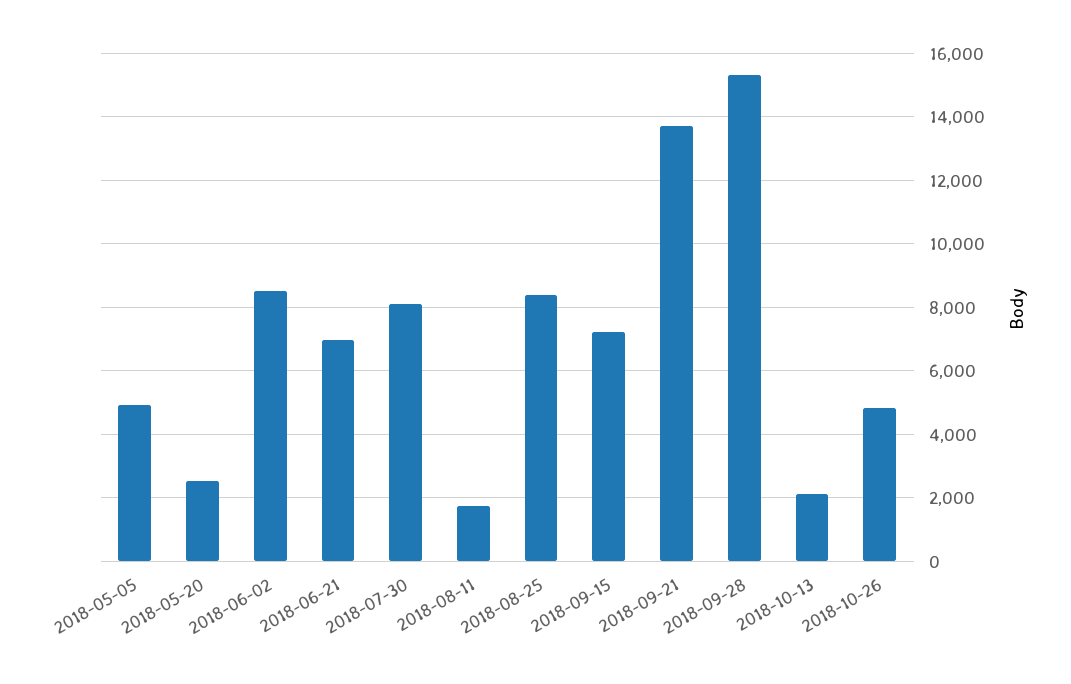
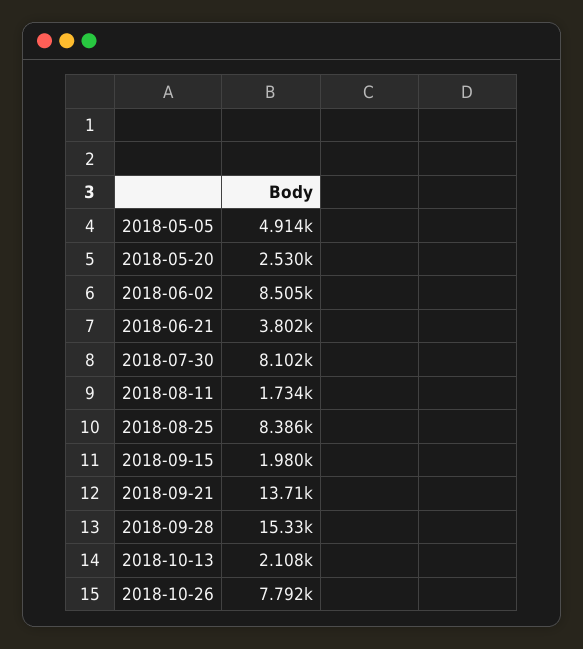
2018-06-21: 7000 -> 3802
2018-09-15: 7200 -> 1980
2018-10-26: 4800 -> 7792

